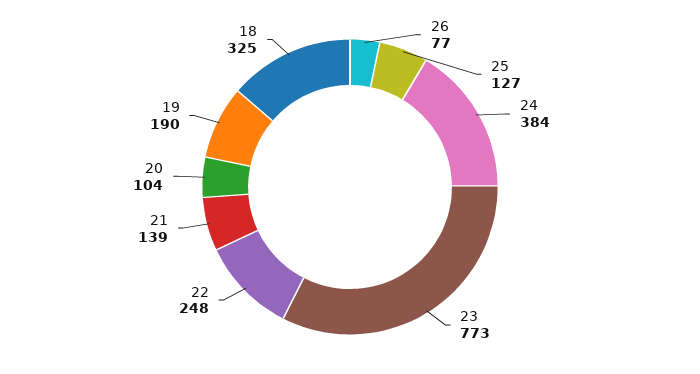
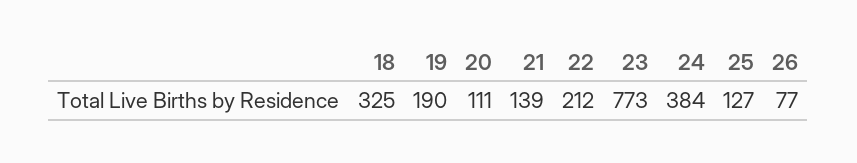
22: 248 -> 212
20: 104 -> 111

